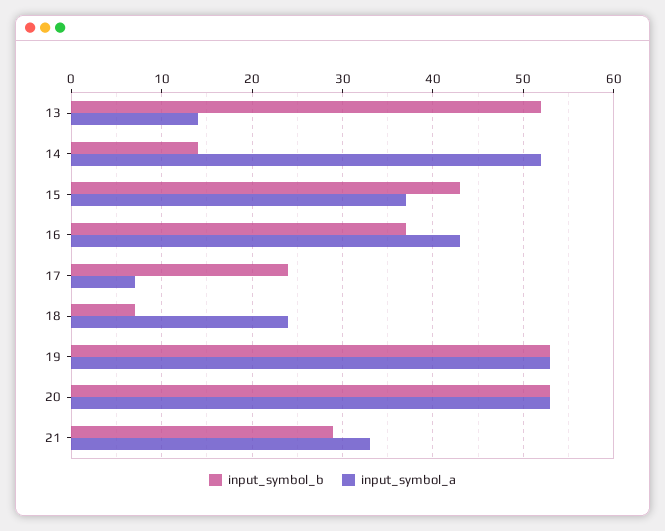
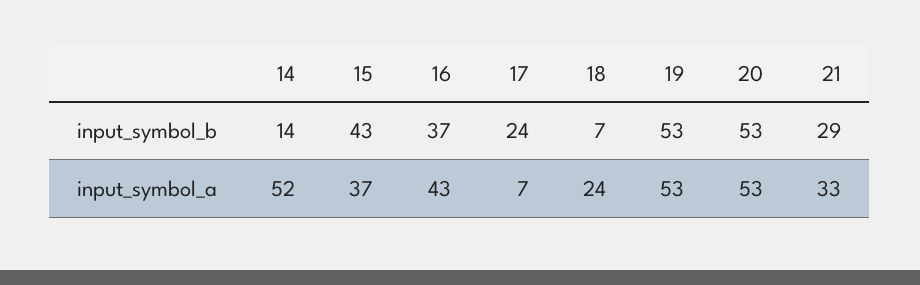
input_symbol_b, 13: 52 -> none
input_symbol_a, 13: 14 -> none

